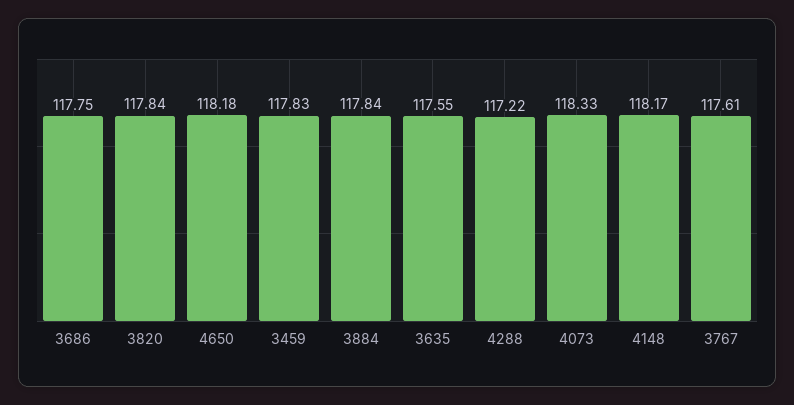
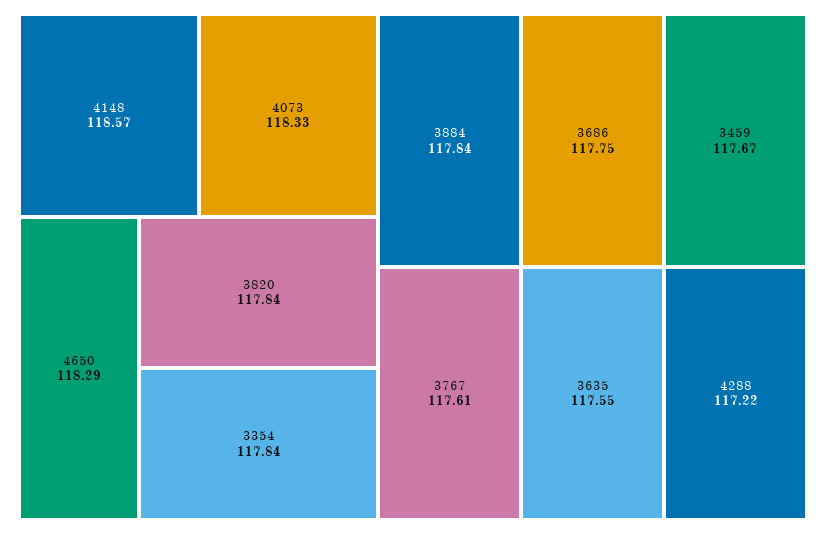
4650: 118.18 -> 118.29
3459: 117.83 -> 117.67
4148: 118.17 -> 118.57
3354: none -> 117.84

